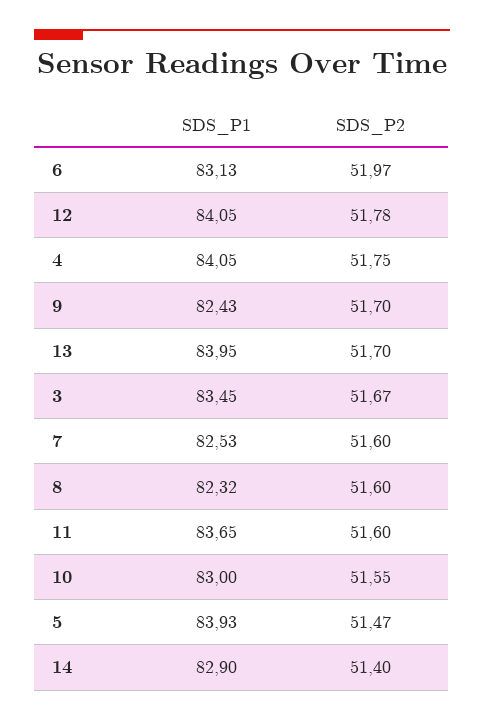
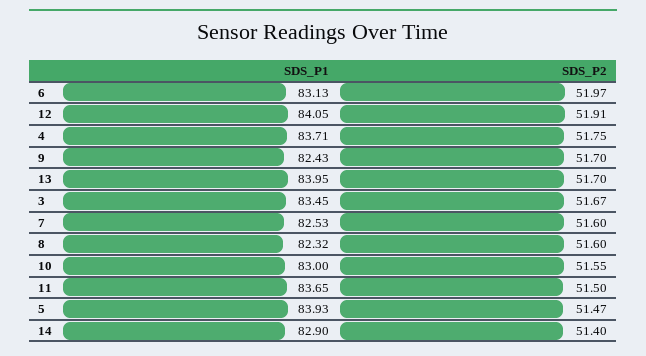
SDS_P2, 12: 51.78 -> 51.91
SDS_P1, 4: 84.05 -> 83.71
SDS_P2, 11: 51.6 -> 51.5

